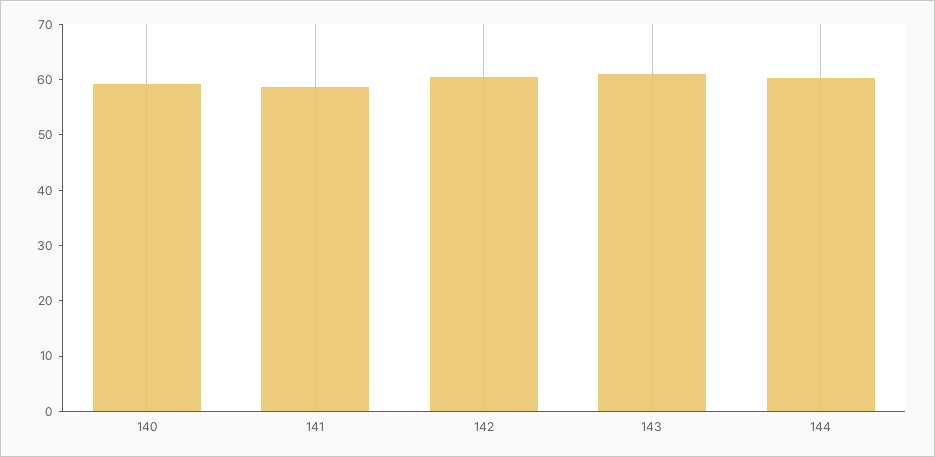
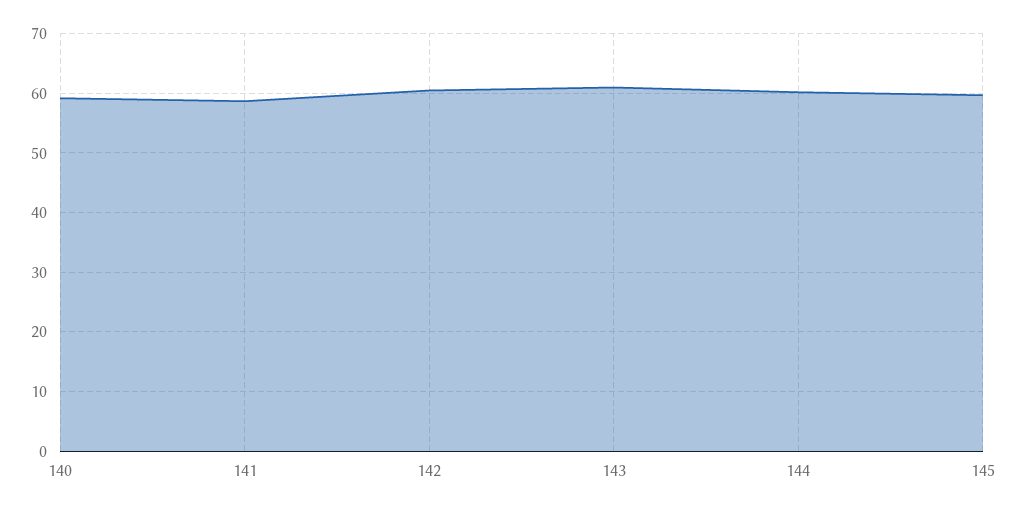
145: none -> 60

